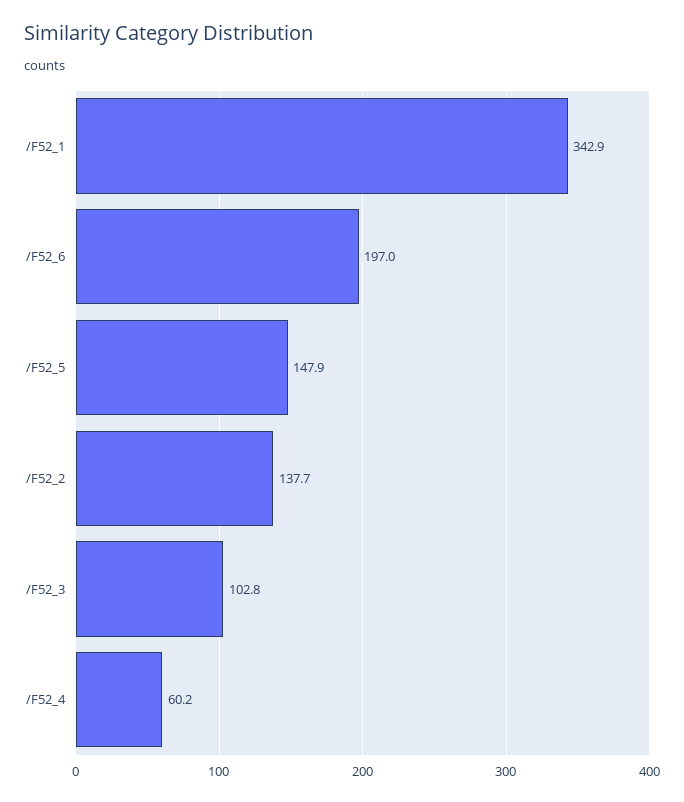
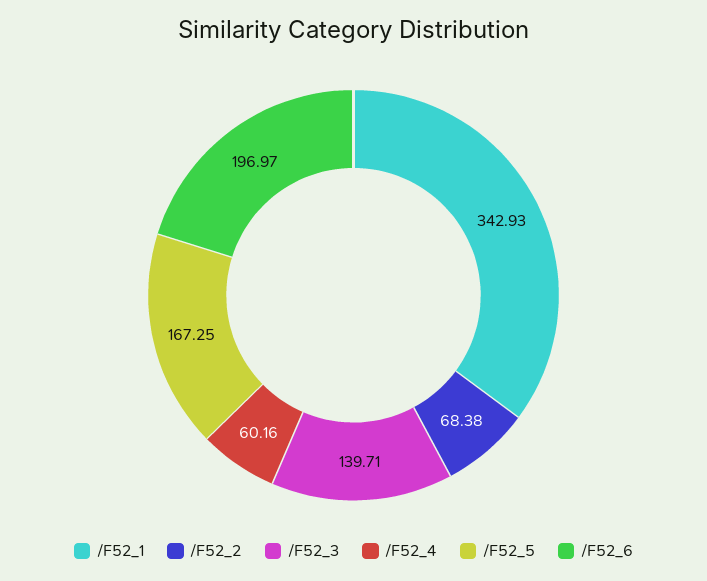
/F52_5: 147.9 -> 167.25
/F52_2: 137.7 -> 68.38
/F52_3: 102.8 -> 139.71

